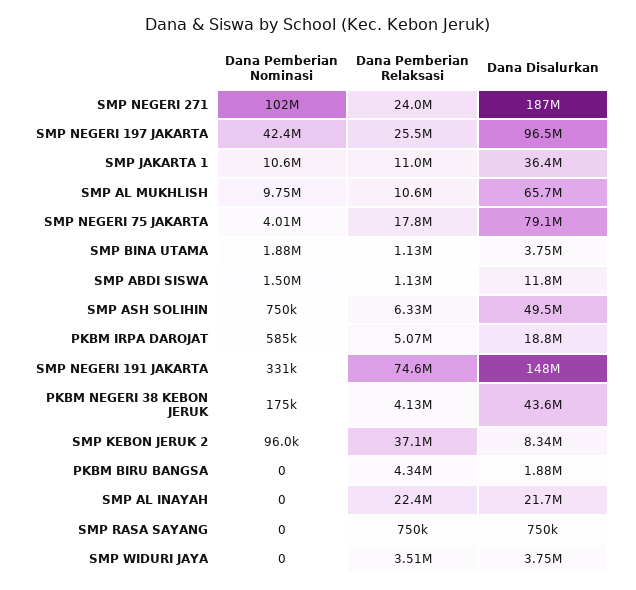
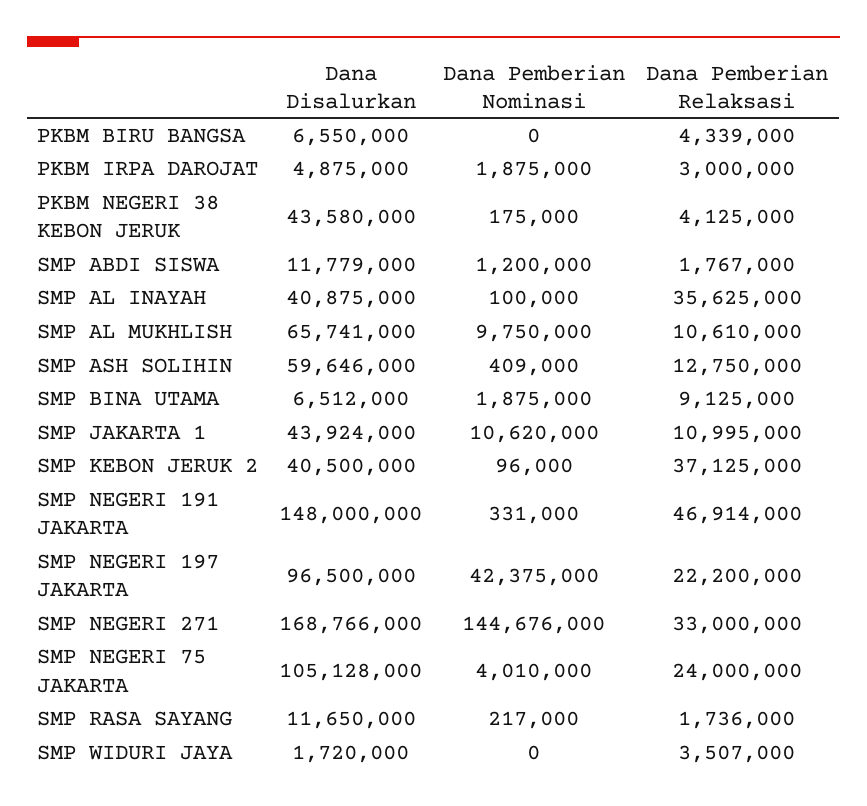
Dana Pemberian Nominasi, SMP NEGERI 271: 102000000 -> 144676000
Dana Pemberian Relaksasi, SMP NEGERI 271: 24000000 -> 33000000
Dana Disalurkan, SMP NEGERI 271: 187000000 -> 168766000
Dana Pemberian Relaksasi, SMP NEGERI 197 JAKARTA: 25500000 -> 22200000
Dana Disalurkan, SMP JAKARTA 1: 36400000 -> 43924000
Dana Pemberian Relaksasi, SMP NEGERI 75 JAKARTA: 17800000 -> 24000000
Dana Disalurkan, SMP NEGERI 75 JAKARTA: 79100000 -> 105128000
Dana Pemberian Relaksasi, SMP BINA UTAMA: 1130000 -> 9125000
Dana Disalurkan, SMP BINA UTAMA: 3750000 -> 6512000
Dana Pemberian Nominasi, SMP ABDI SISWA: 1500000 -> 1200000
Dana Pemberian Relaksasi, SMP ABDI SISWA: 1130000 -> 1767000
Dana Pemberian Nominasi, SMP ASH SOLIHIN: 750000 -> 409000
Dana Pemberian Relaksasi, SMP ASH SOLIHIN: 6330000 -> 12750000
Dana Disalurkan, SMP ASH SOLIHIN: 49500000 -> 59646000
Dana Pemberian Nominasi, PKBM IRPA DAROJAT: 585000 -> 1875000
Dana Pemberian Relaksasi, PKBM IRPA DAROJAT: 5070000 -> 3000000
Dana Disalurkan, PKBM IRPA DAROJAT: 18800000 -> 4875000
Dana Pemberian Relaksasi, SMP NEGERI 191 JAKARTA: 74600000 -> 46914000
Dana Disalurkan, SMP KEBON JERUK 2: 8340000 -> 40500000
Dana Disalurkan, PKBM BIRU BANGSA: 1880000 -> 6550000
Dana Pemberian Nominasi, SMP AL INAYAH: 0 -> 100000
Dana Pemberian Relaksasi, SMP AL INAYAH: 22400000 -> 35625000
Dana Disalurkan, SMP AL INAYAH: 21700000 -> 40875000
Dana Pemberian Nominasi, SMP RASA SAYANG: 0 -> 217000
Dana Pemberian Relaksasi, SMP RASA SAYANG: 750000 -> 1736000
Dana Disalurkan, SMP RASA SAYANG: 750000 -> 11650000
Dana Disalurkan, SMP WIDURI JAYA: 3750000 -> 1720000

